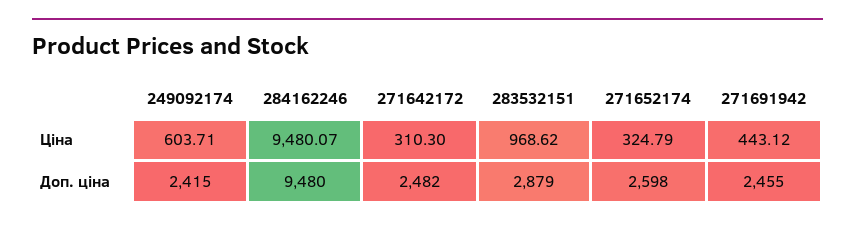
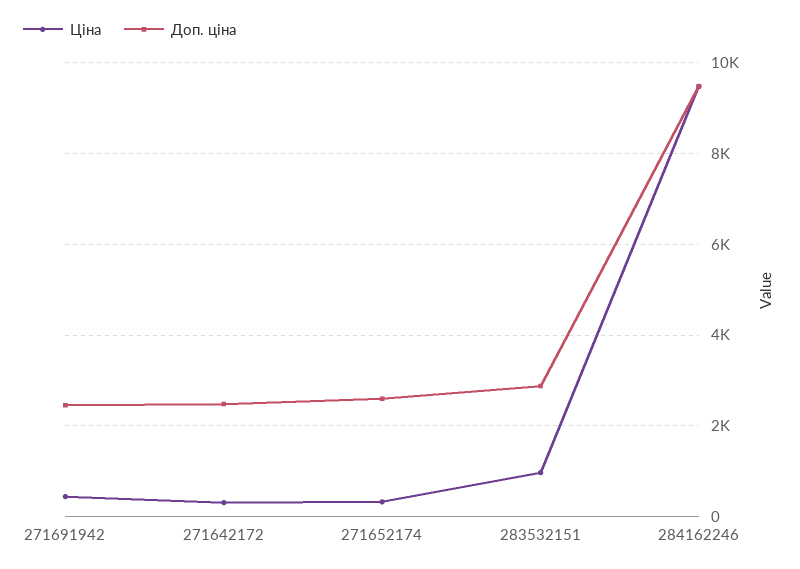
Ціна, 249092174: 603.71 -> none
Доп. ціна, 249092174: 2415 -> none

